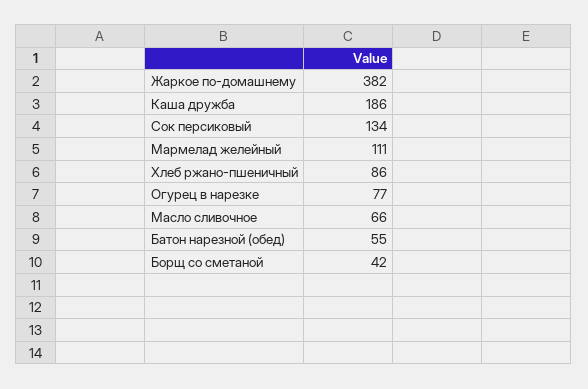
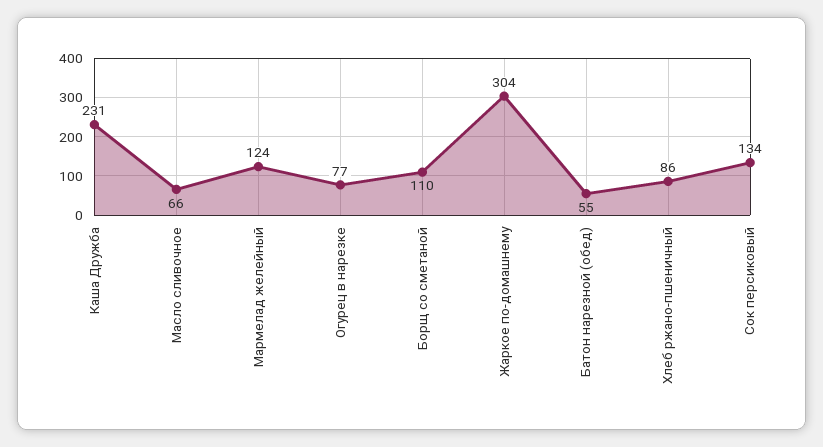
Жаркое по-домашнему: 382 -> 304
Каша дружба: 186 -> 231
Мармелад желейный: 111 -> 124
Борщ со сметаной: 42 -> 110

